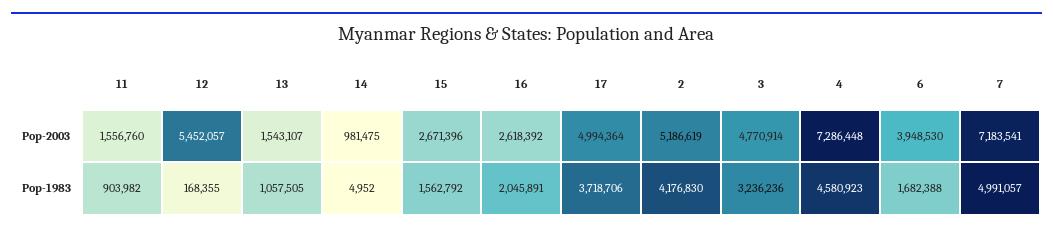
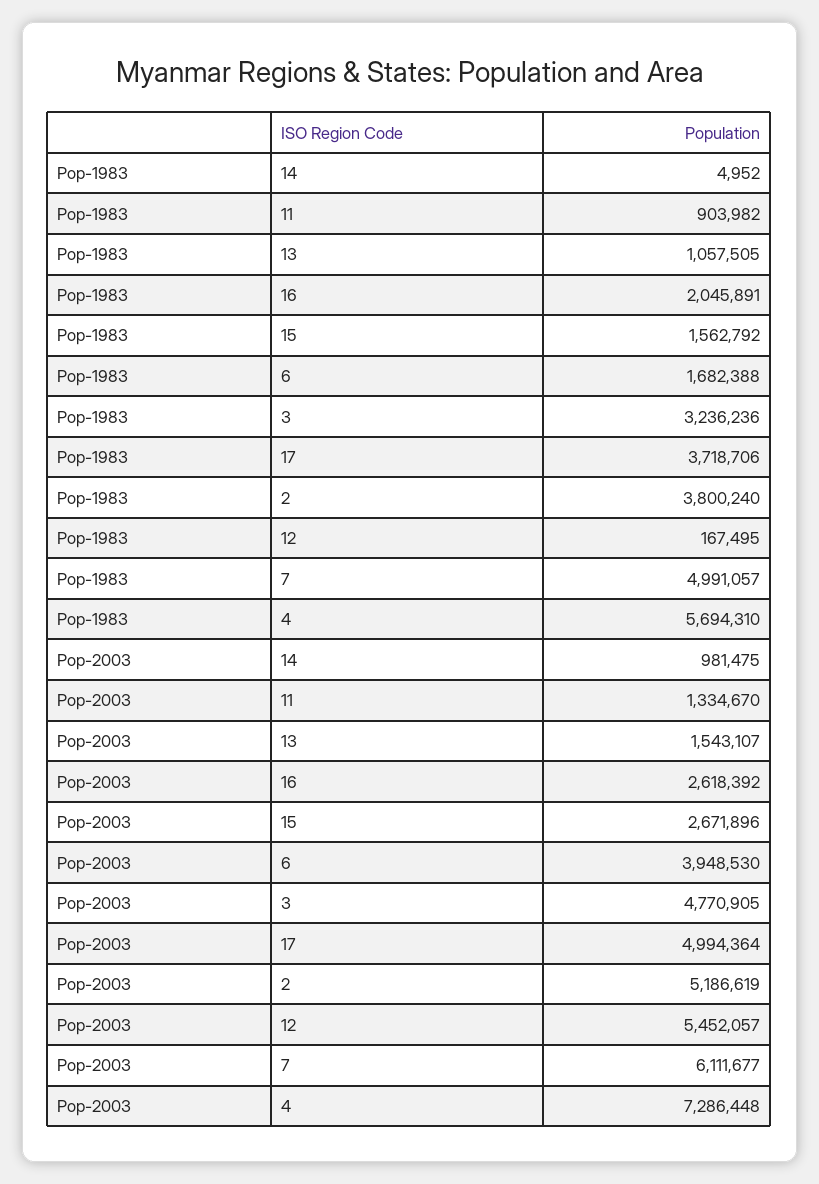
11, Pop-2003: 1556760 -> 1334670
15, Pop-2003: 2671396 -> 2671896
3, Pop-2003: 4770914 -> 4770905
7, Pop-2003: 7183541 -> 6111677
12, Pop-1983: 168355 -> 167495
2, Pop-1983: 4176830 -> 3800240
4, Pop-1983: 4580923 -> 5694310

